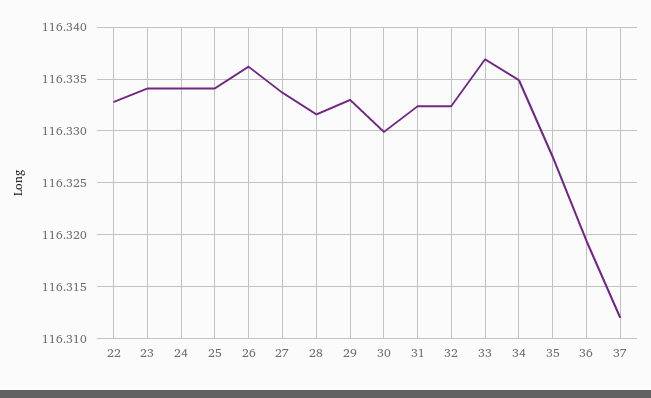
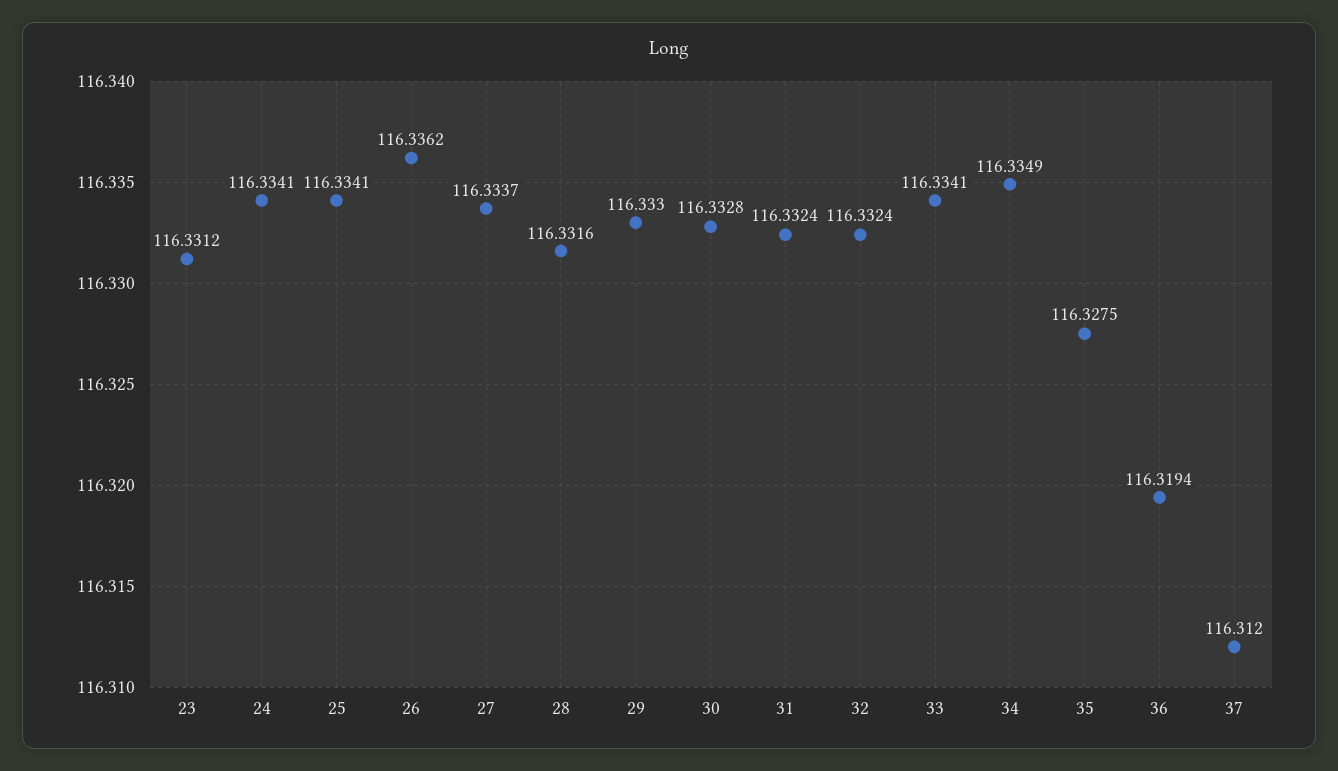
22: 116.333 -> none
23: 116.334 -> 116.3312
30: 116.33 -> 116.3328
33: 116.337 -> 116.3341

